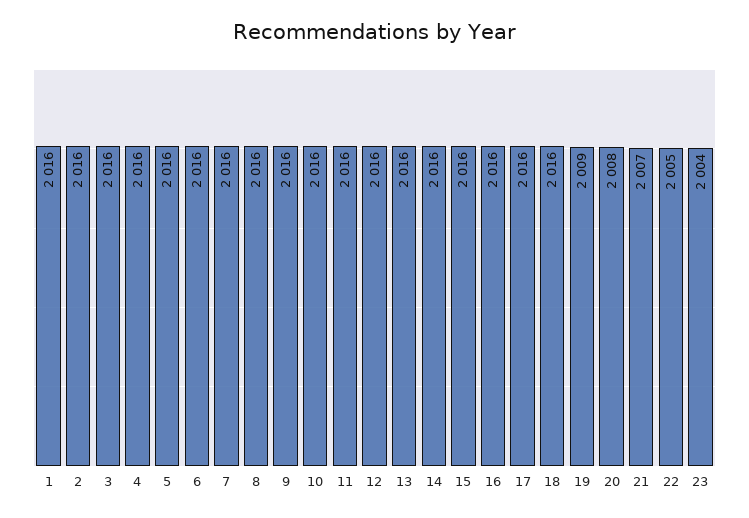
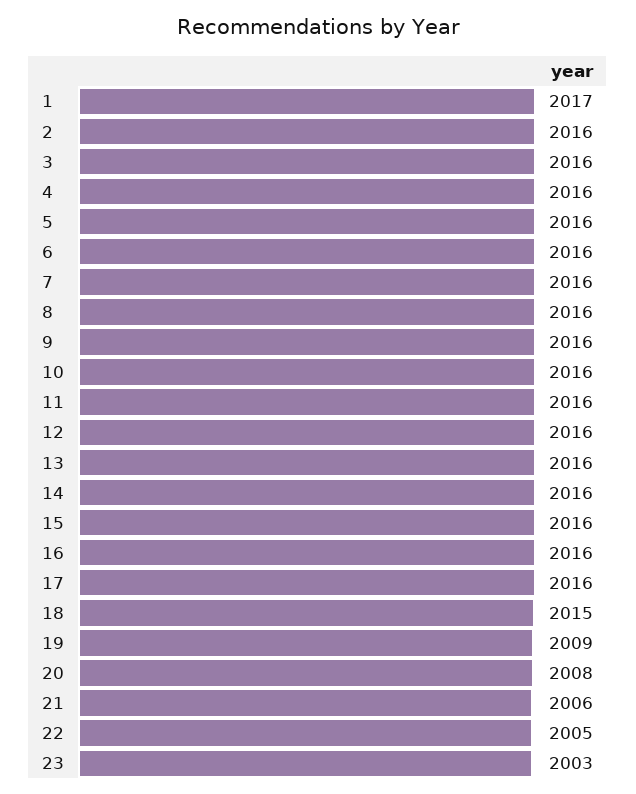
1: 2016 -> 2017
18: 2016 -> 2015
21: 2007 -> 2006
23: 2004 -> 2003

